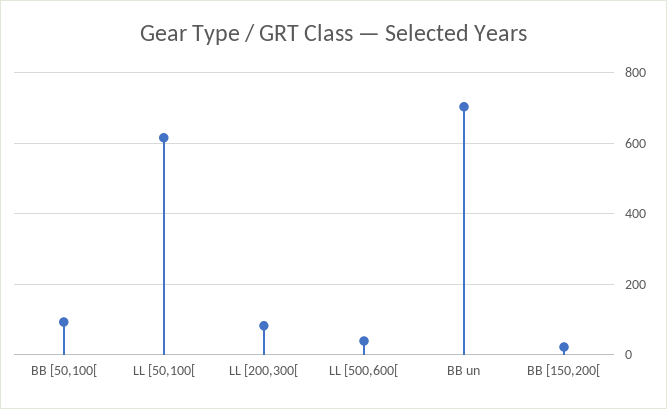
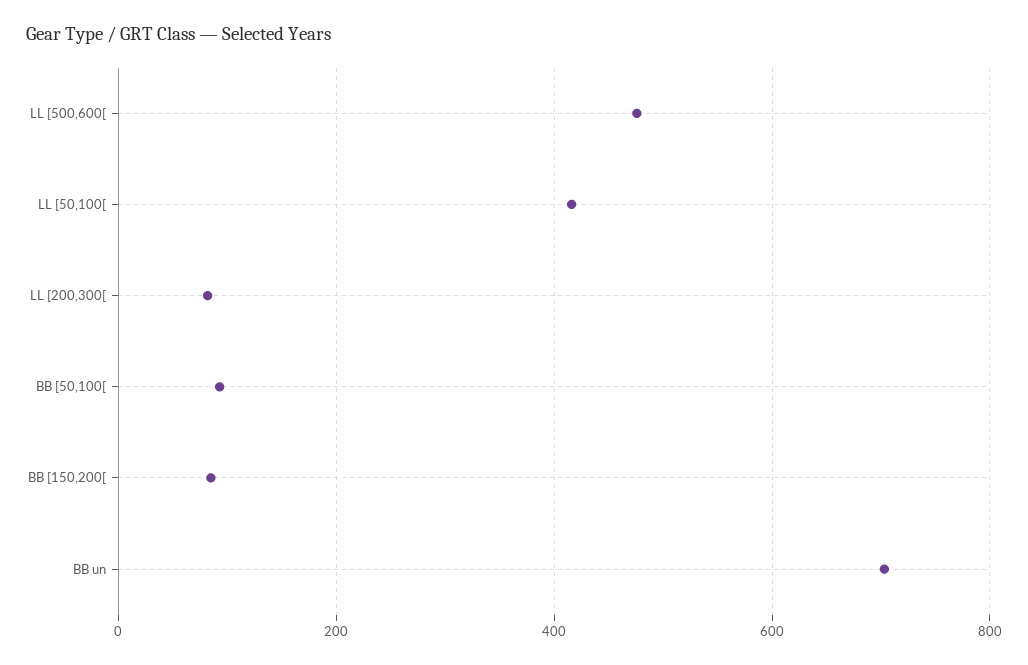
LL [50,100[: 620 -> 420
LL [500,600[: 40 -> 480
BB [150,200[: 20 -> 80

